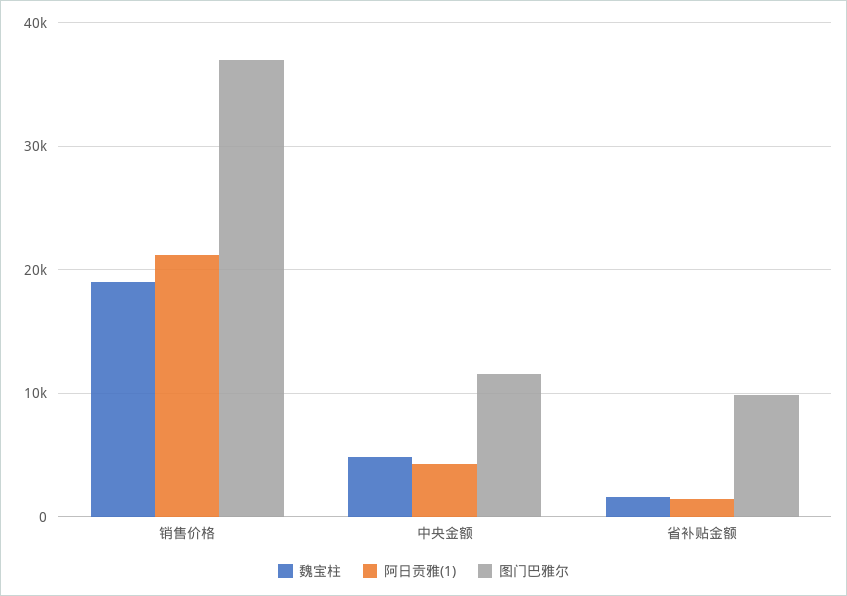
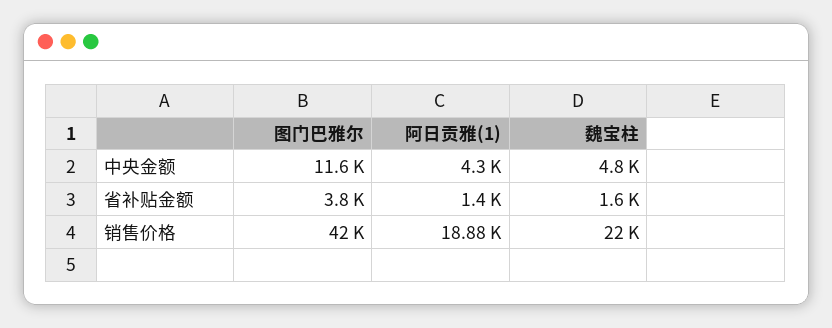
魏宝柱, 销售价格: 19000 -> 22000
阿日贡雅(1), 销售价格: 21000 -> 18880
图门巴雅尔, 销售价格: 37000 -> 42000
图门巴雅尔, 省补贴金额: 10000 -> 3800

